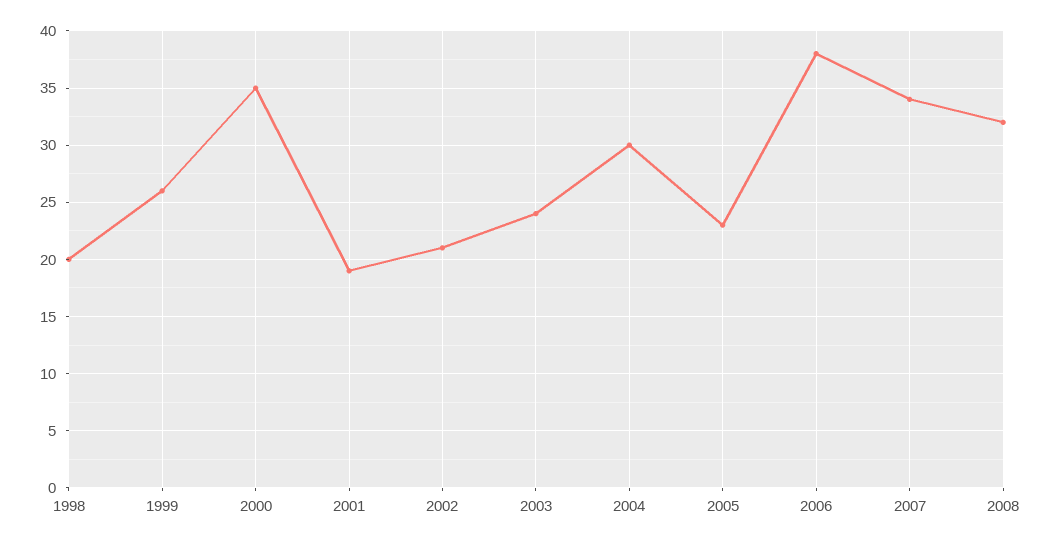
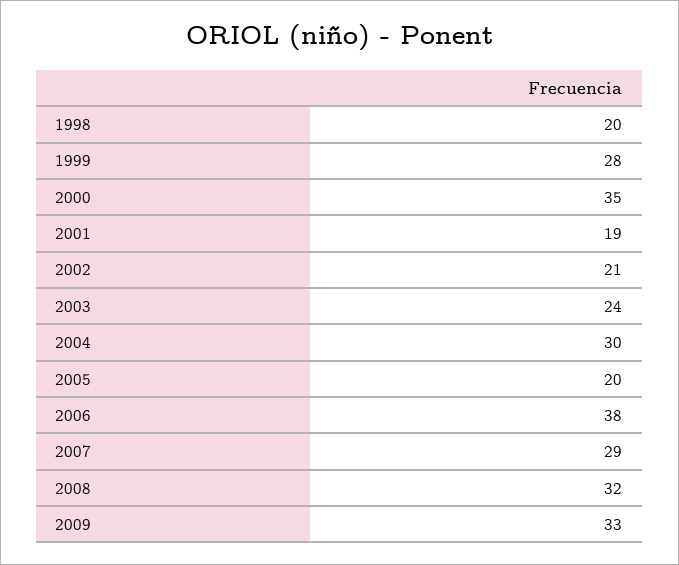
1999: 26 -> 28
2005: 23 -> 20
2007: 34 -> 29
2009: none -> 33

